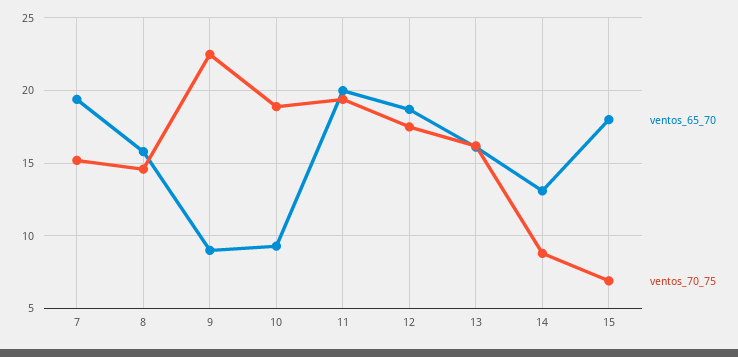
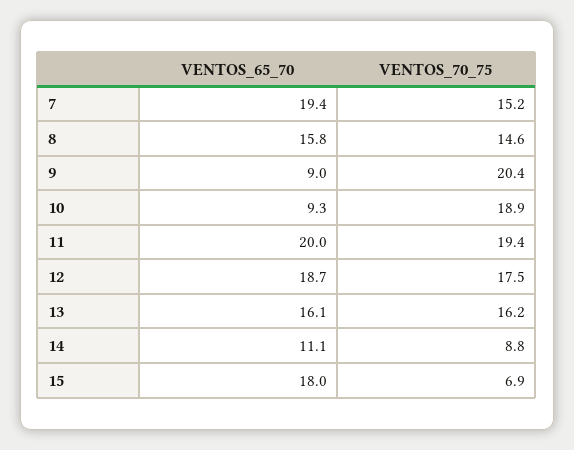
ventos_70_75, 9: 22.5 -> 20.4
ventos_65_70, 14: 13 -> 11.1

